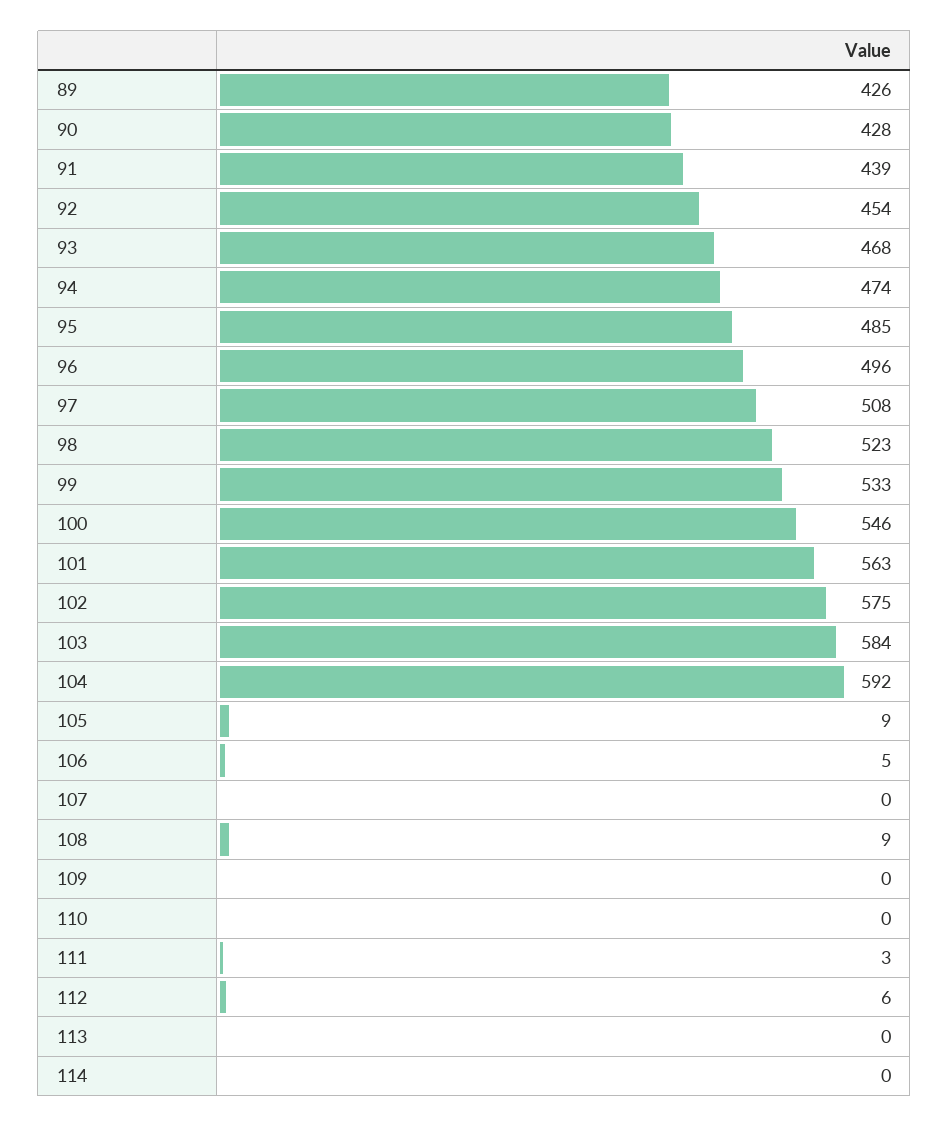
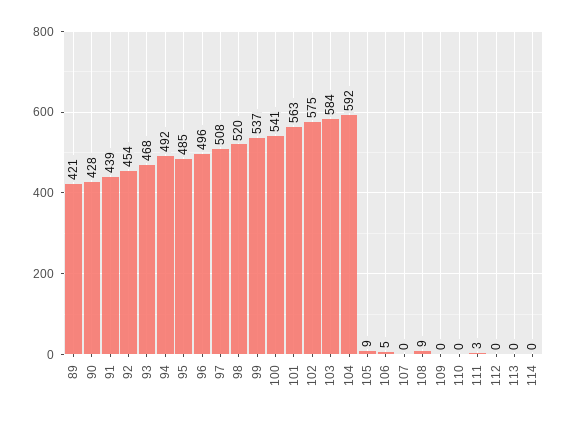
89: 426 -> 421
94: 474 -> 492
98: 523 -> 520
99: 533 -> 537
100: 546 -> 541
112: 6 -> 0

